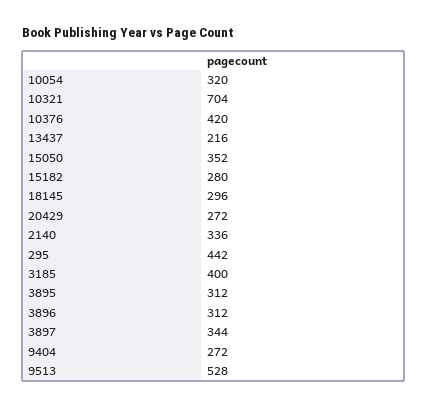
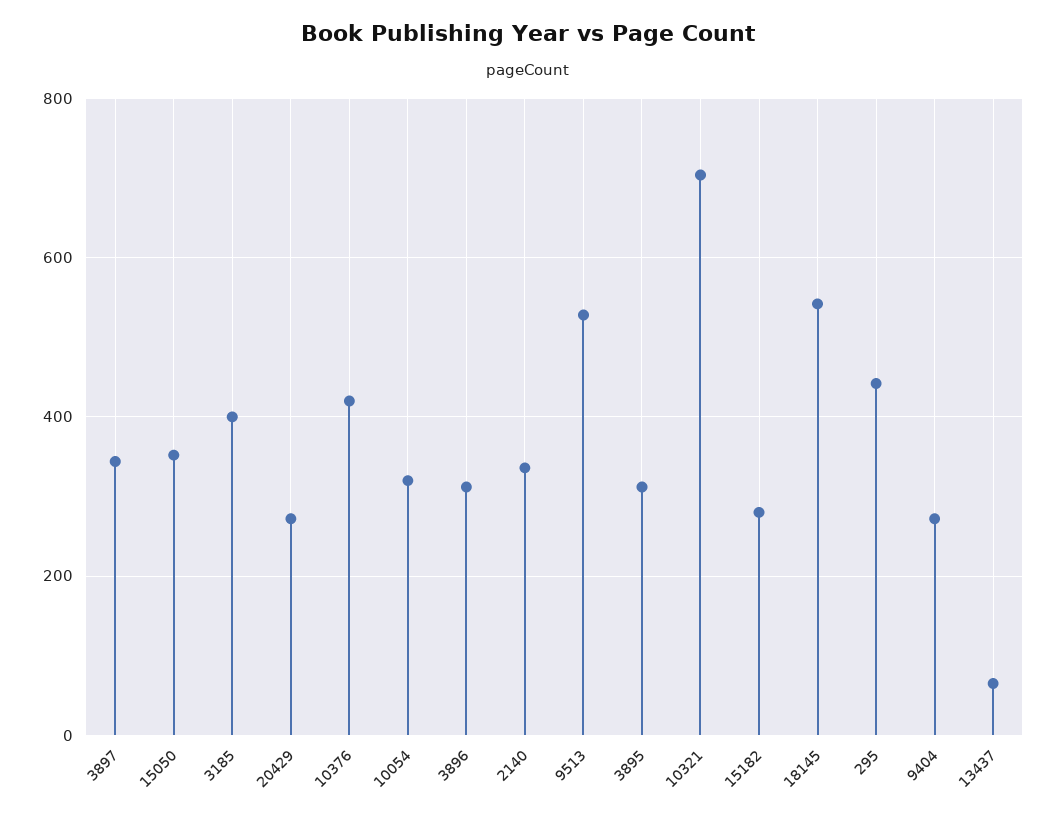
13437: 216 -> 60
18145: 296 -> 540

